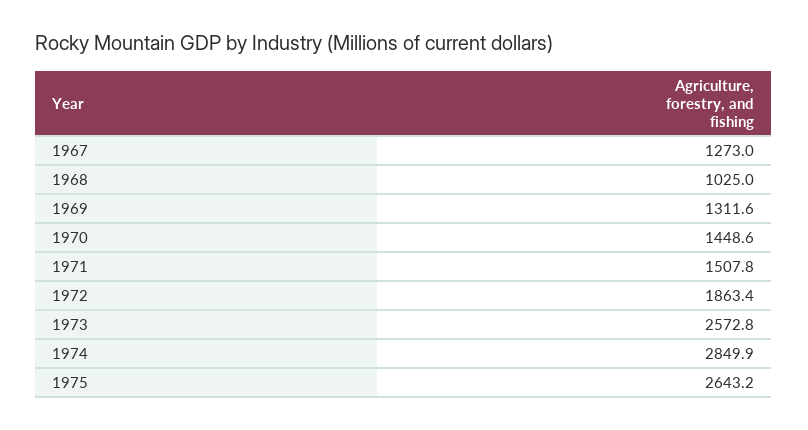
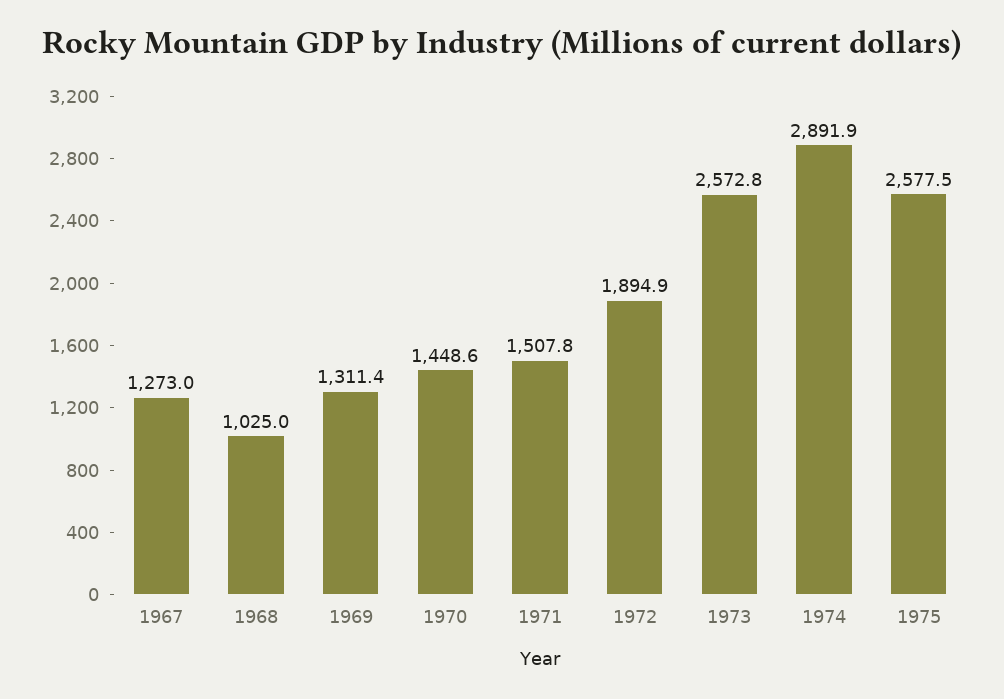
1969: 1311.6 -> 1311.4
1972: 1863.4 -> 1894.9
1974: 2849.9 -> 2891.9
1975: 2643.2 -> 2577.5

